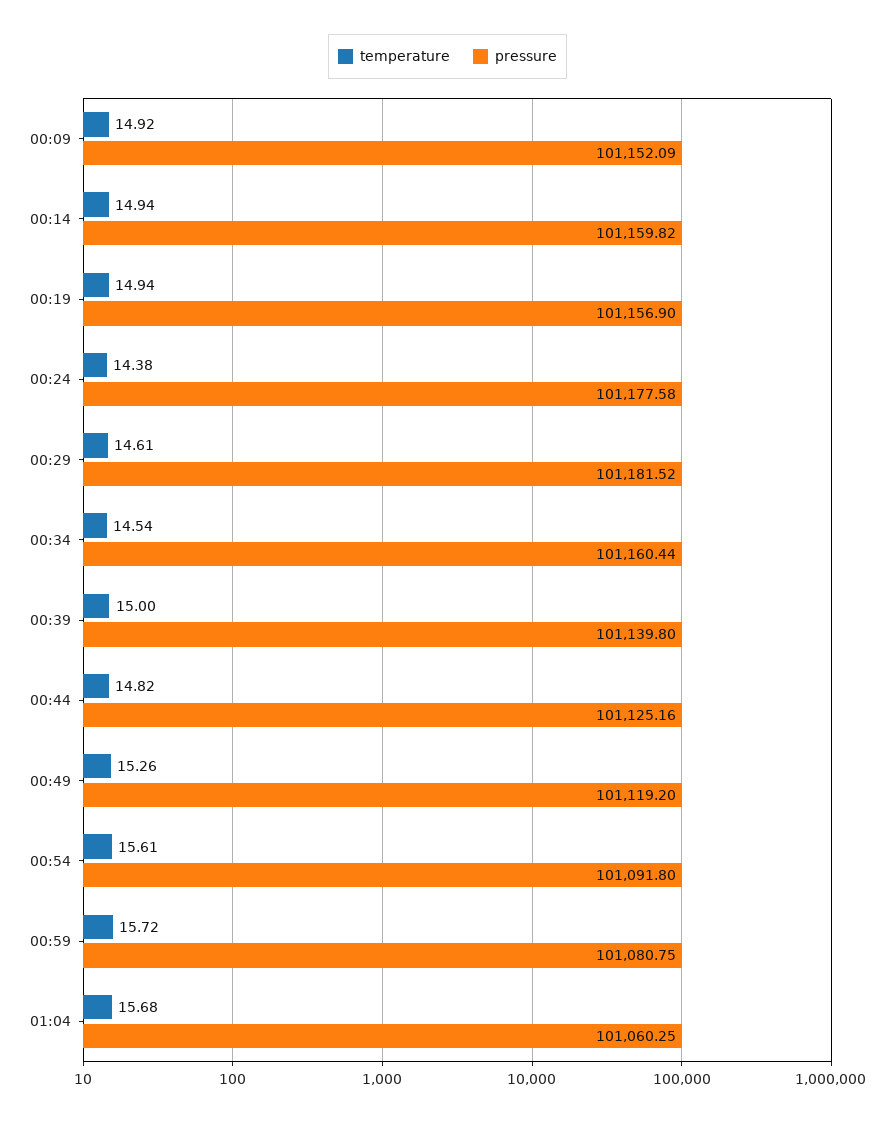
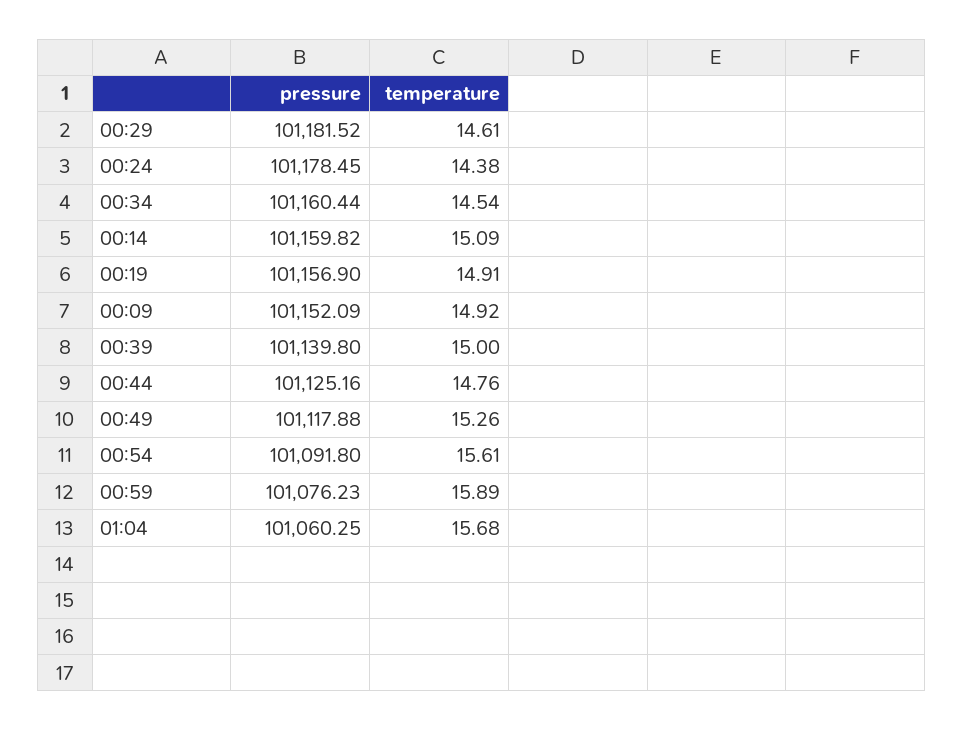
temperature, 00:14: 14.94 -> 15.09
temperature, 00:19: 14.94 -> 14.91
pressure, 00:24: 101177.58 -> 101178.45
temperature, 00:44: 14.82 -> 14.76
pressure, 00:49: 101119.2 -> 101117.88
temperature, 00:59: 15.72 -> 15.89
pressure, 00:59: 101080.75 -> 101076.23

